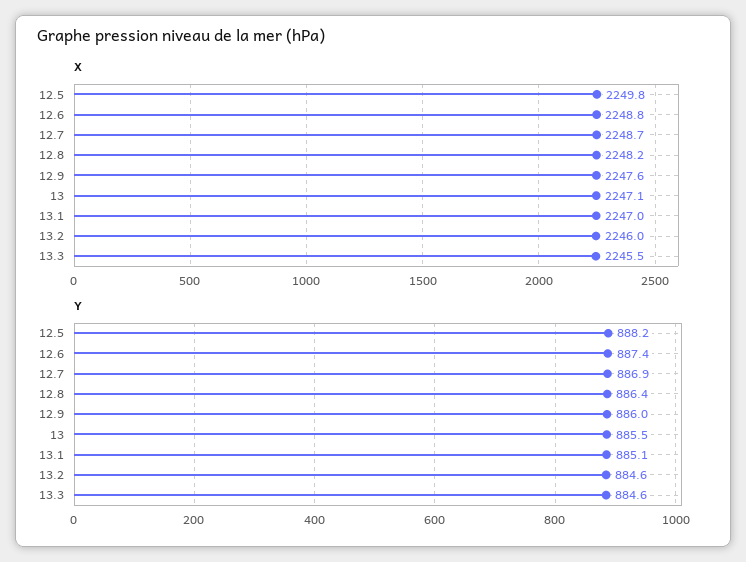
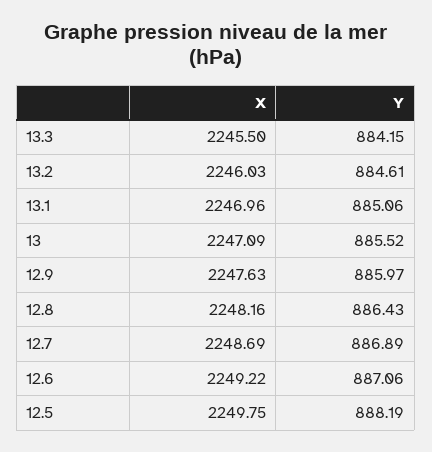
X, 12.6: 2248.8 -> 2249.22
Y, 12.6: 887.4 -> 887.06
Y, 13.3: 884.6 -> 884.15

